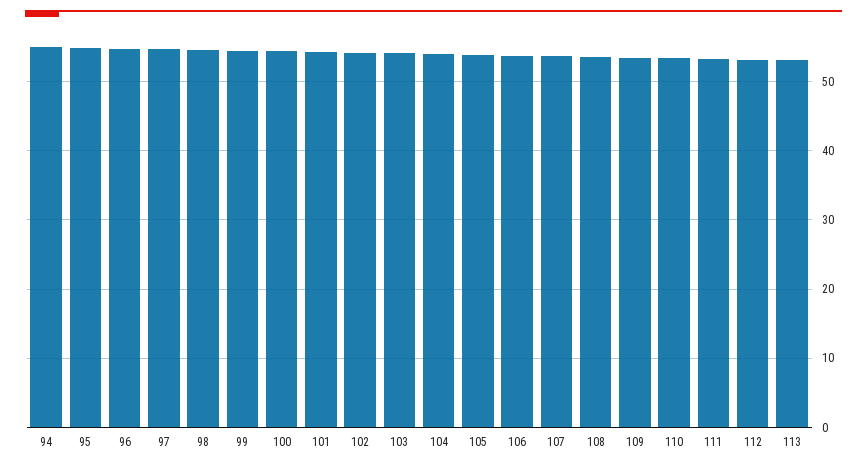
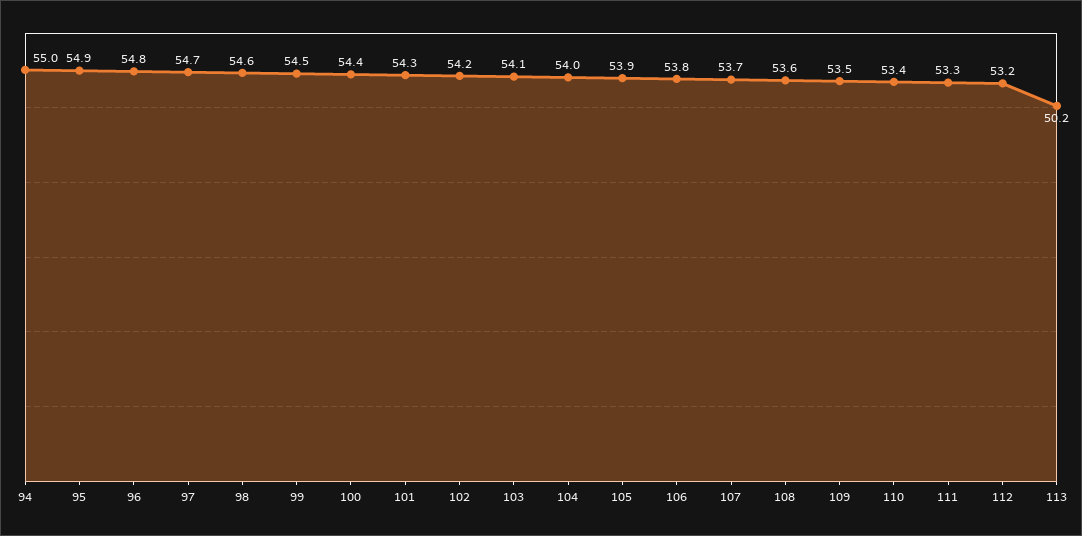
113: 53 -> 50.2

